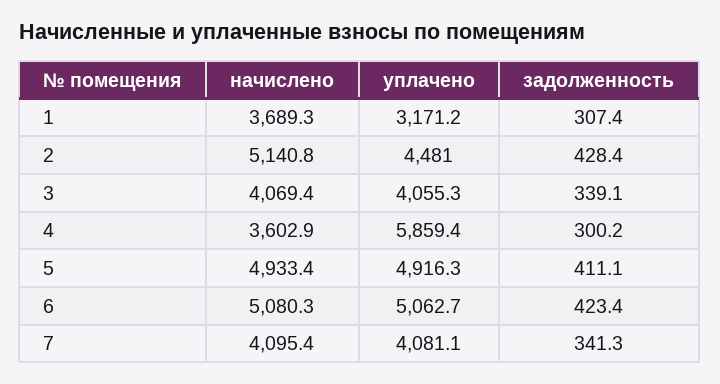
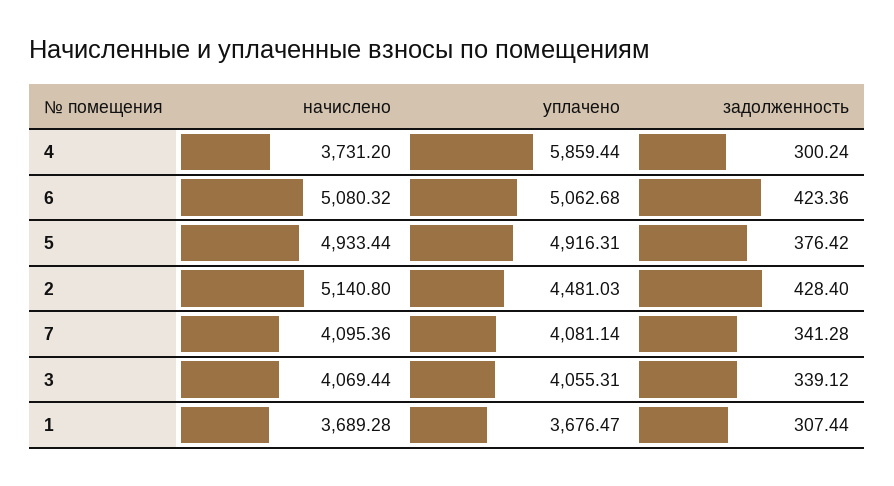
уплачено, 1: 3171.2 -> 3676.47
начислено, 4: 3602.9 -> 3731.2
задолженность, 5: 411.1 -> 376.42

